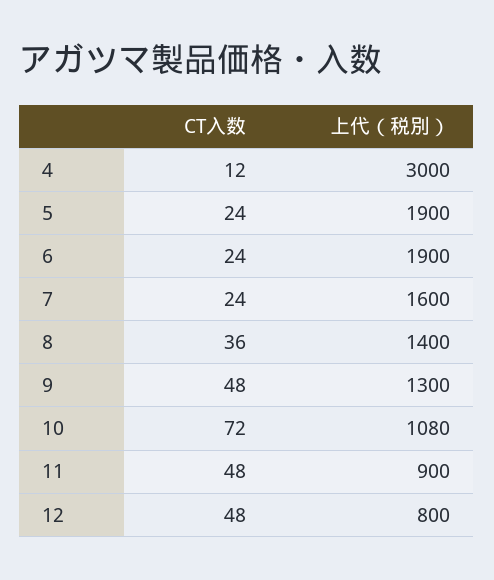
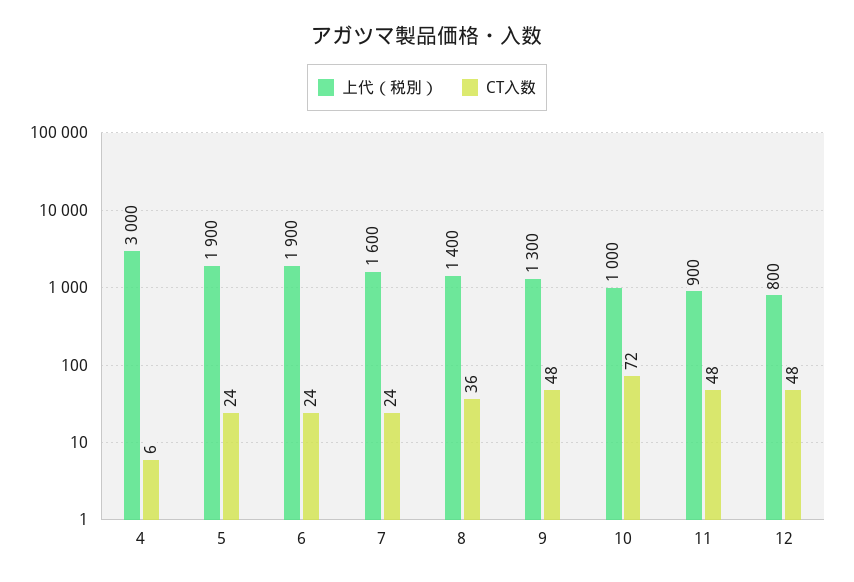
CT入数, 4: 12 -> 6
上代（税別）, 10: 1080 -> 1000

